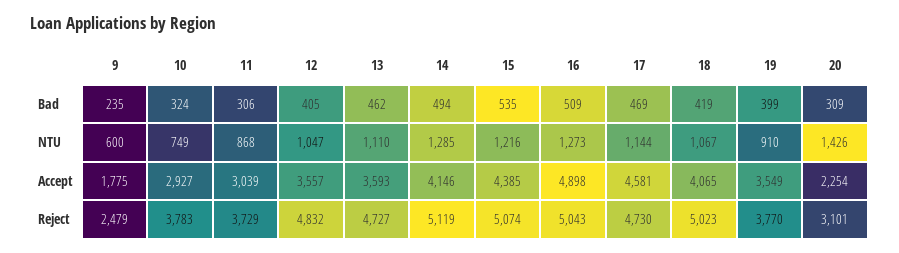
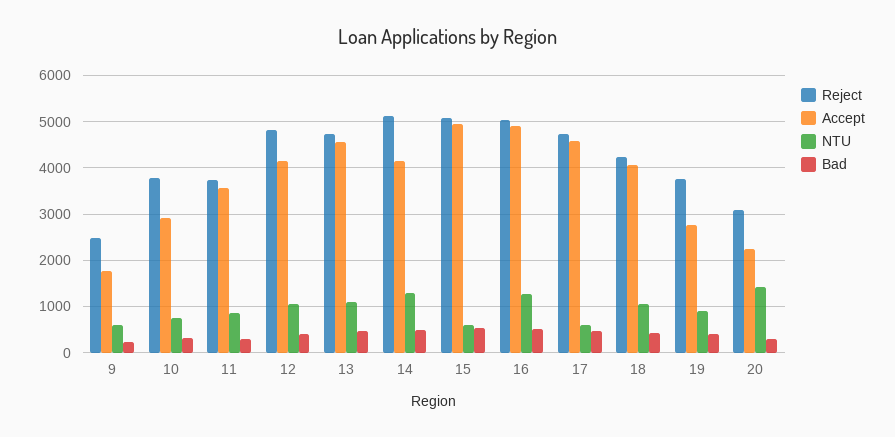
NTU, 15: 1216 -> 600
NTU, 17: 1144 -> 600
Accept, 11: 3039 -> 3600
Accept, 12: 3557 -> 4200
Accept, 13: 3593 -> 4600
Accept, 15: 4385 -> 5000
Accept, 19: 3549 -> 2800
Reject, 18: 5023 -> 4200

